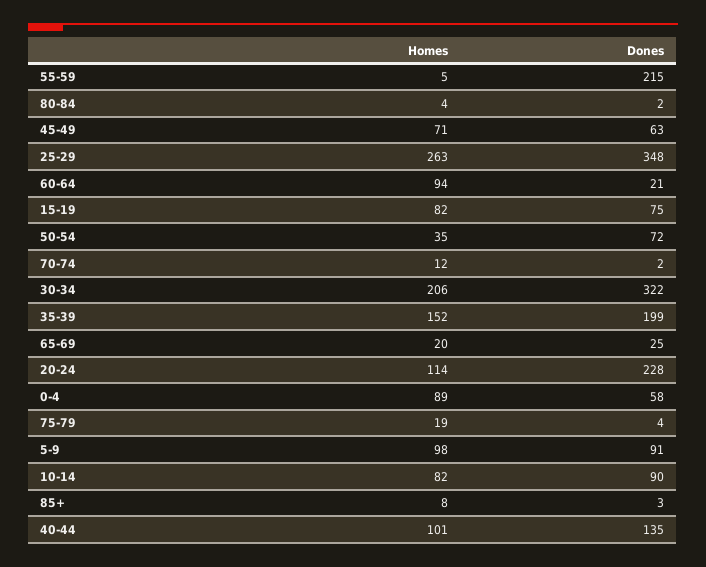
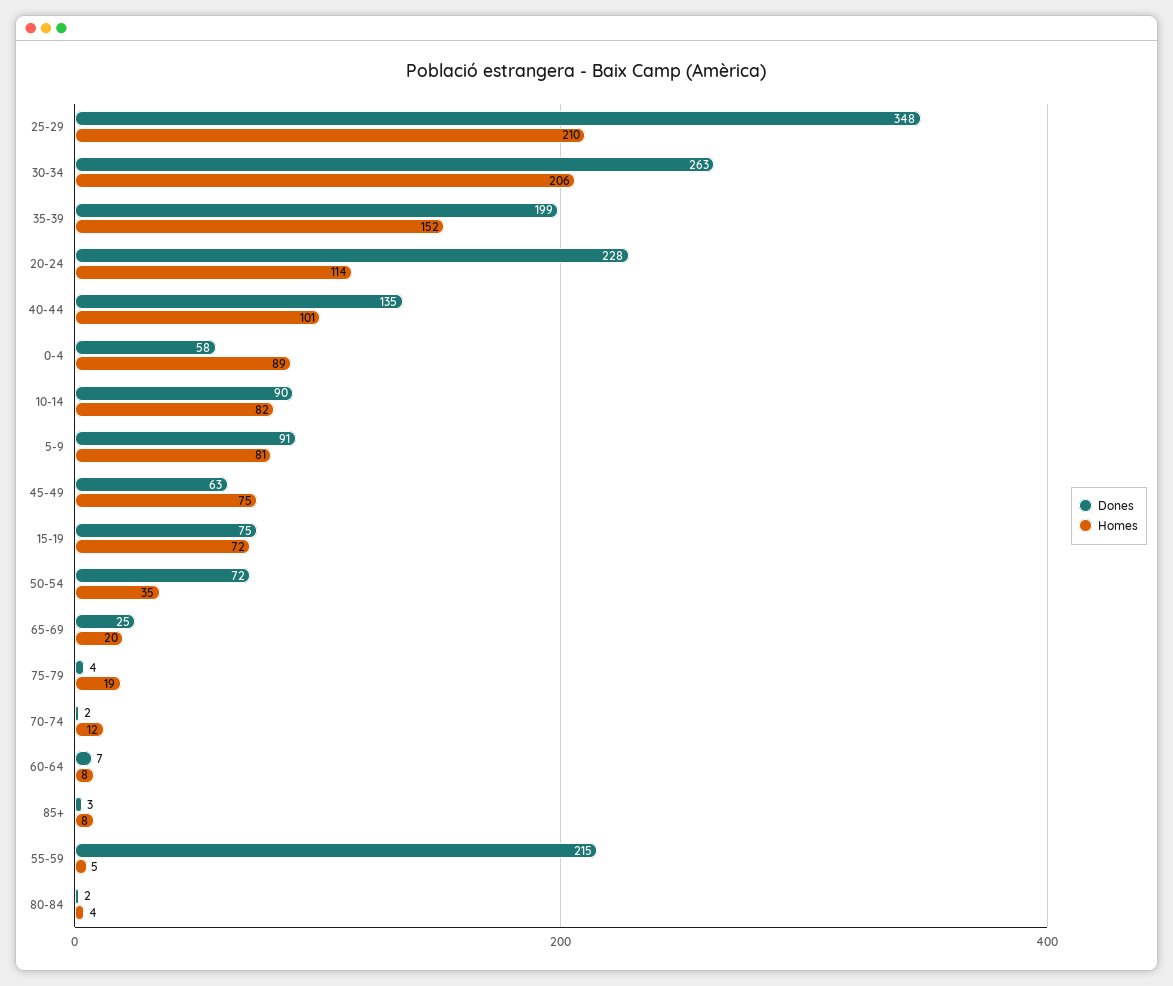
Homes, 45-49: 71 -> 75
Homes, 25-29: 263 -> 210
Homes, 60-64: 94 -> 8
Dones, 60-64: 21 -> 7
Homes, 15-19: 82 -> 72
Dones, 30-34: 322 -> 263
Homes, 5-9: 98 -> 81

